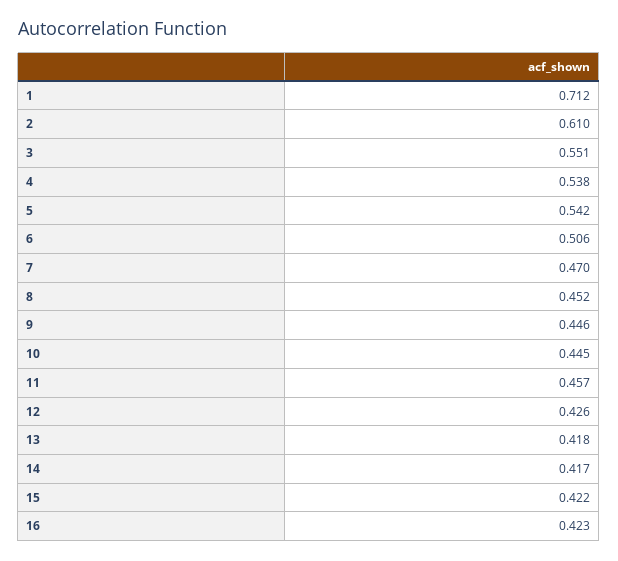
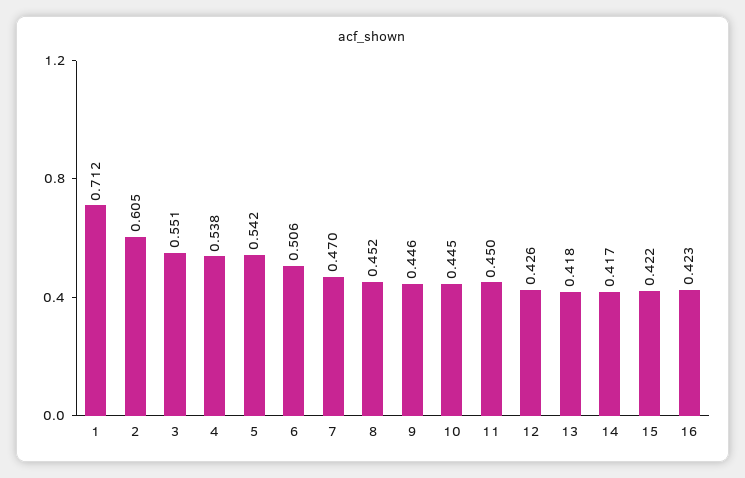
2: 0.61 -> 0.605
11: 0.457 -> 0.45

